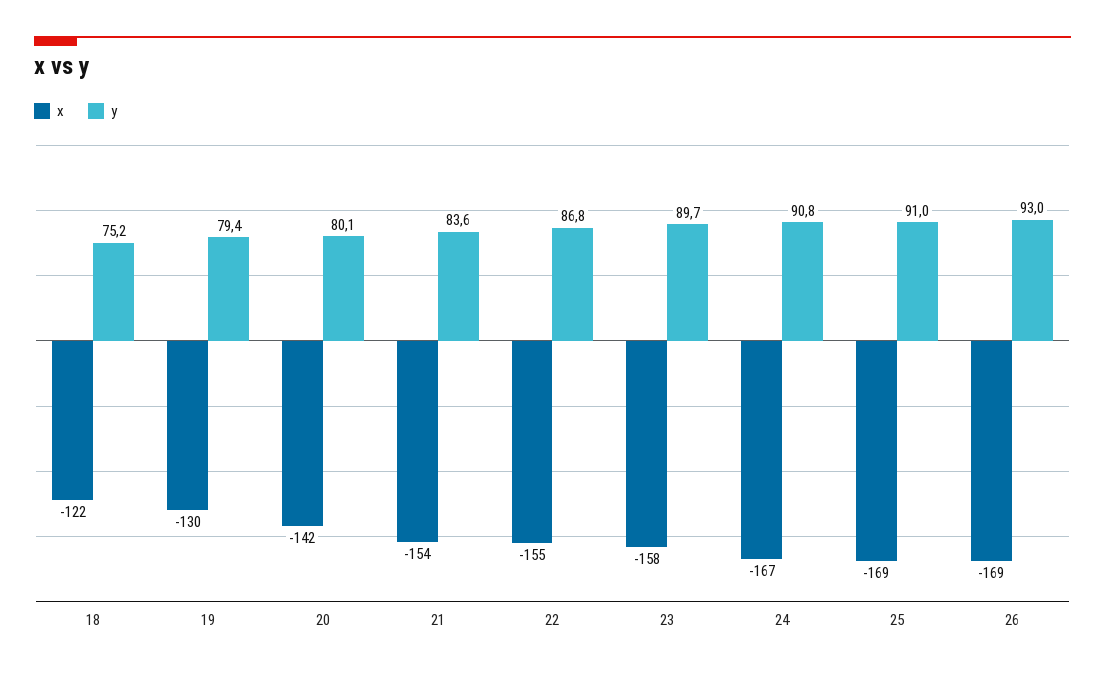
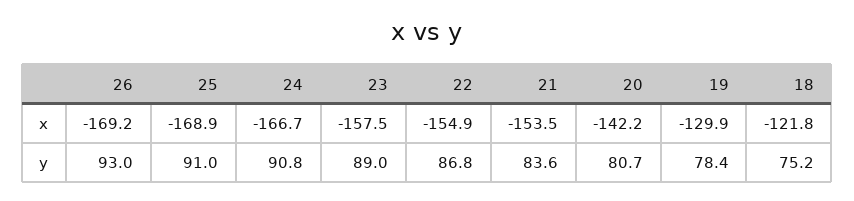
y, 19: 79.4 -> 78.4
y, 20: 80.1 -> 80.7
y, 23: 89.7 -> 89

